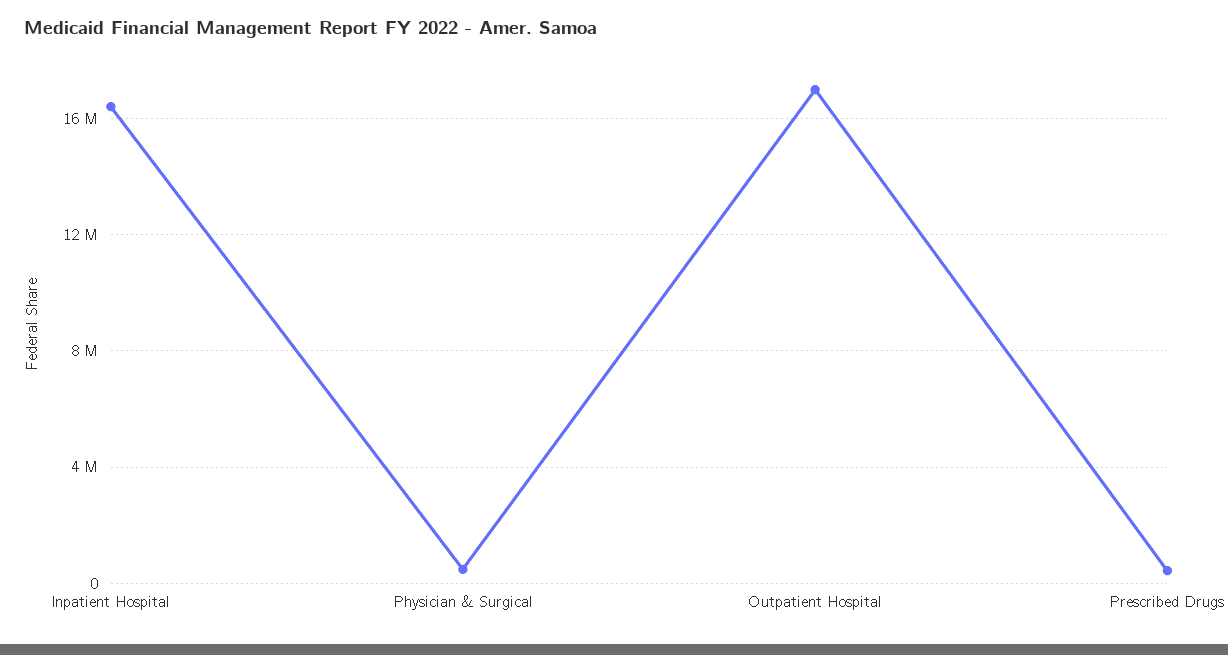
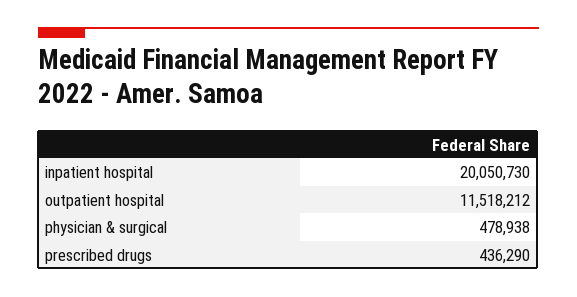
Inpatient Hospital: 16500000 -> 20050730
Outpatient Hospital: 17000000 -> 11518212

